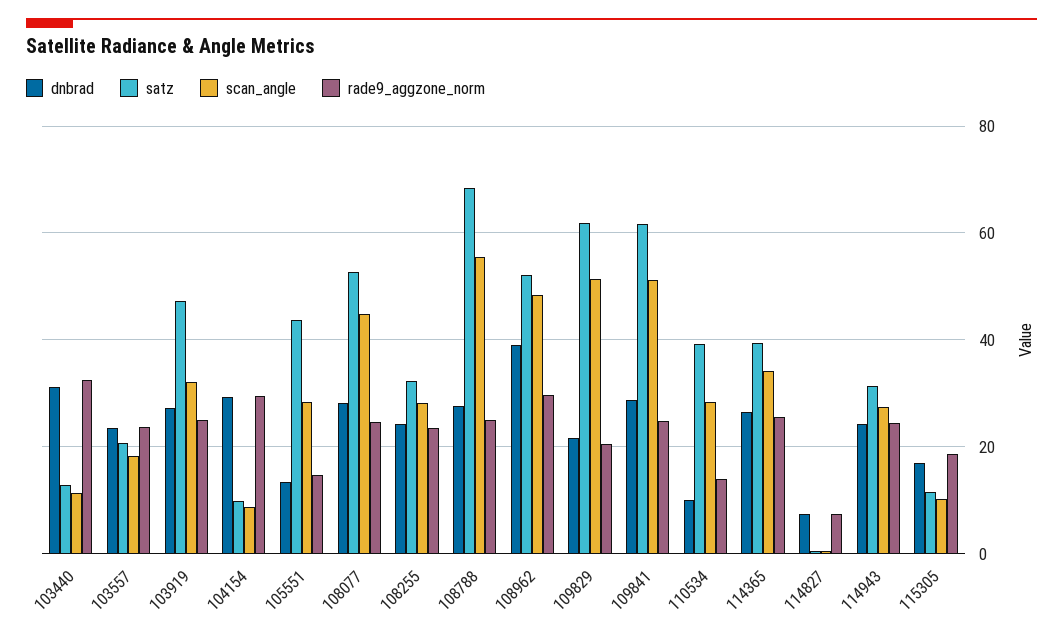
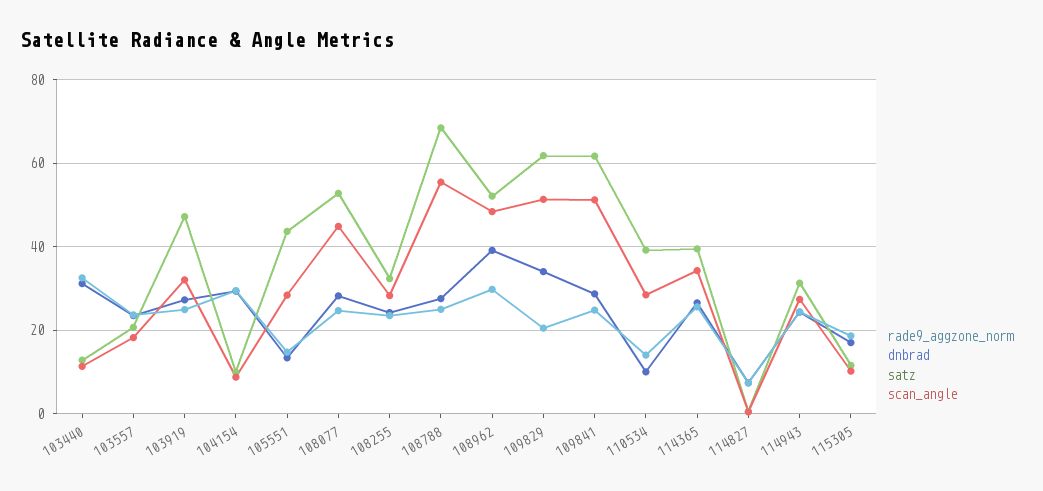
dnbrad, 109829: 22 -> 34

